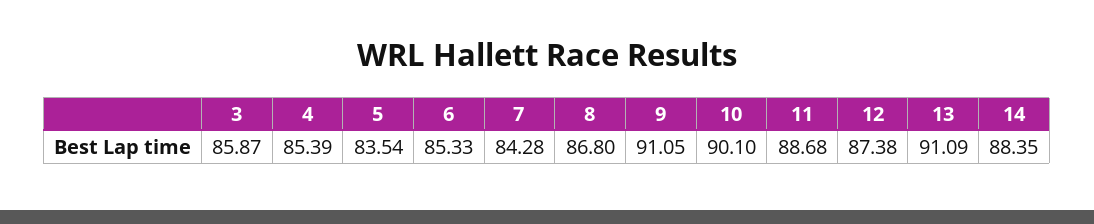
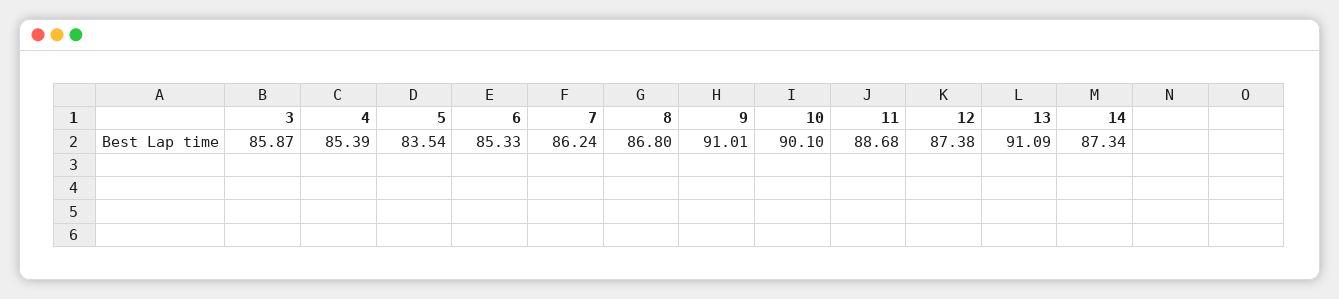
7: 84.28 -> 86.24
9: 91.05 -> 91.01
14: 88.35 -> 87.34

